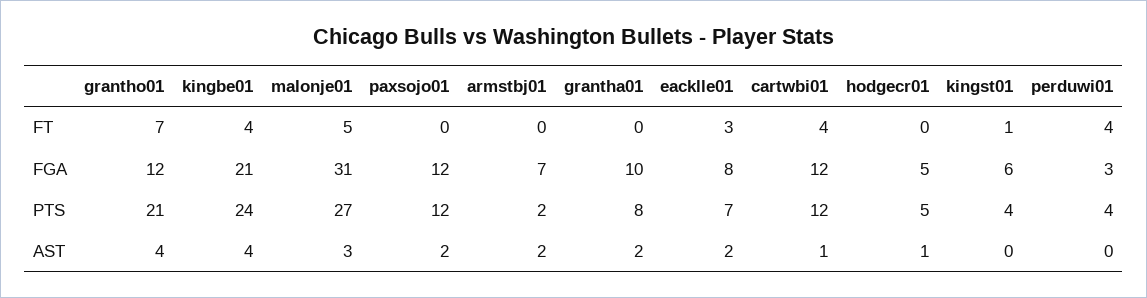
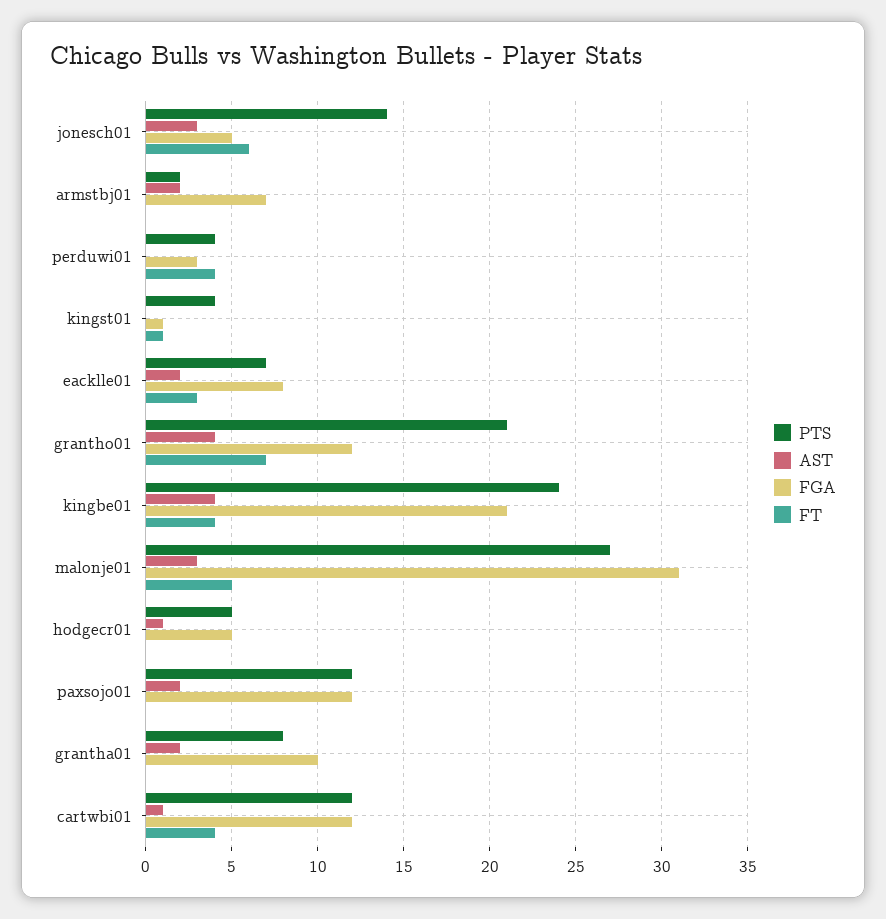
FGA, kingst01: 6 -> 1
PTS, jonesch01: none -> 14
AST, jonesch01: none -> 3
FGA, jonesch01: none -> 5
FT, jonesch01: none -> 6

